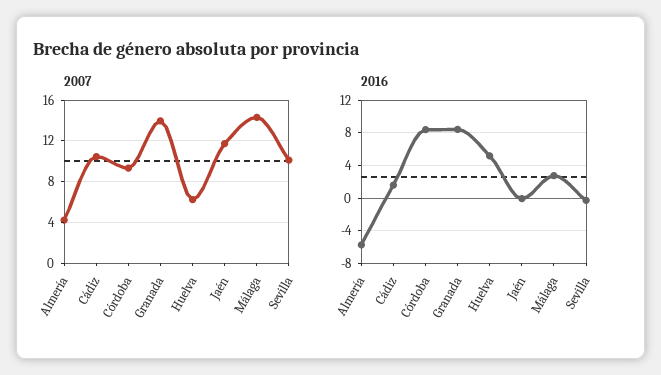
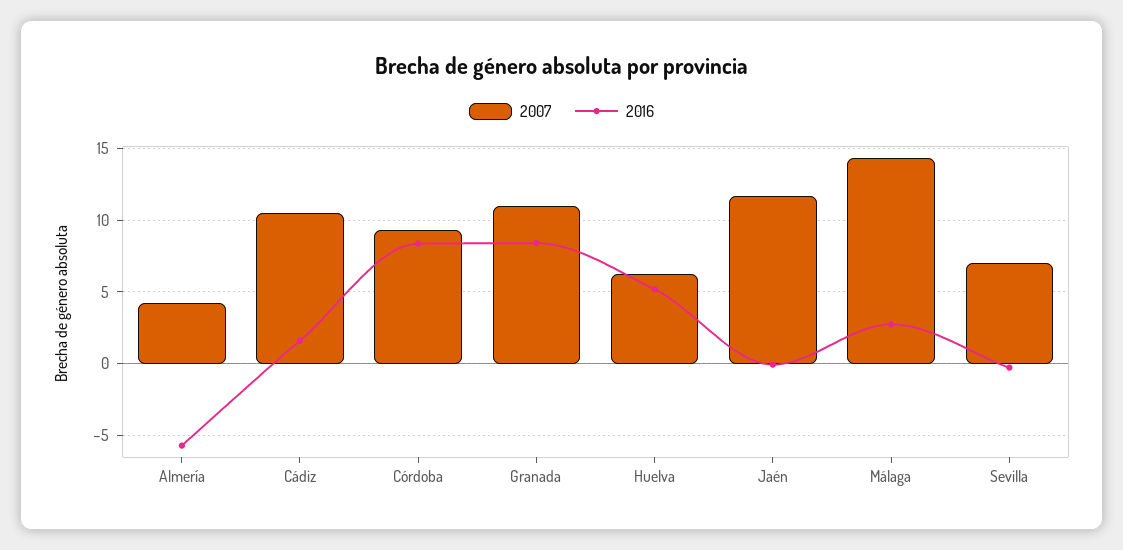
2007, Granada: 14 -> 11
2007, Sevilla: 10 -> 7

